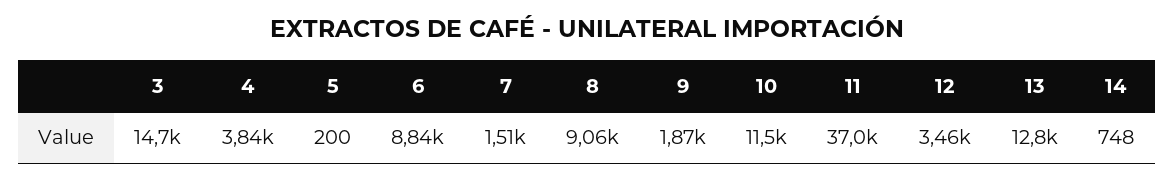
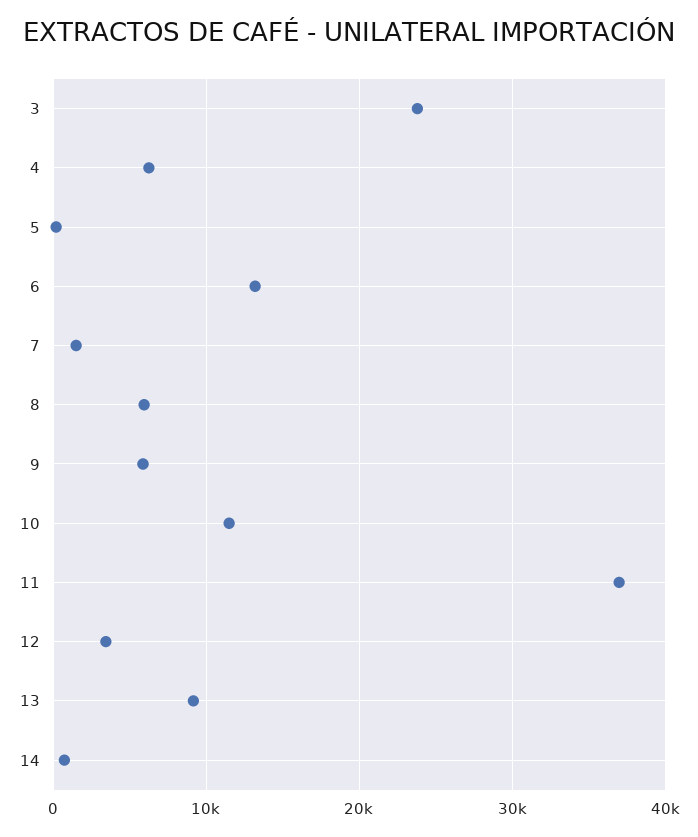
3: 14700 -> 24000
4: 3840 -> 6000
6: 8840 -> 13000
8: 9060 -> 6000
9: 1870 -> 6000
13: 12800 -> 9000

